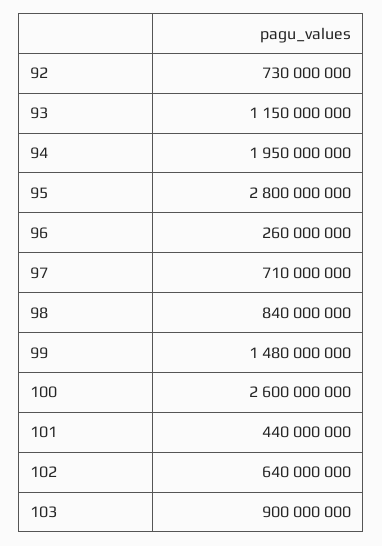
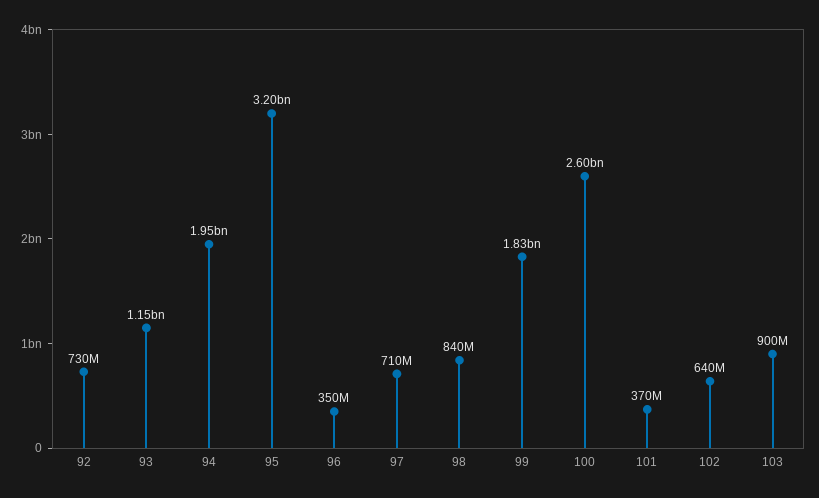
95: 2800000000 -> 3200000000
96: 260000000 -> 350000000
99: 1480000000 -> 1830000000
101: 440000000 -> 370000000

